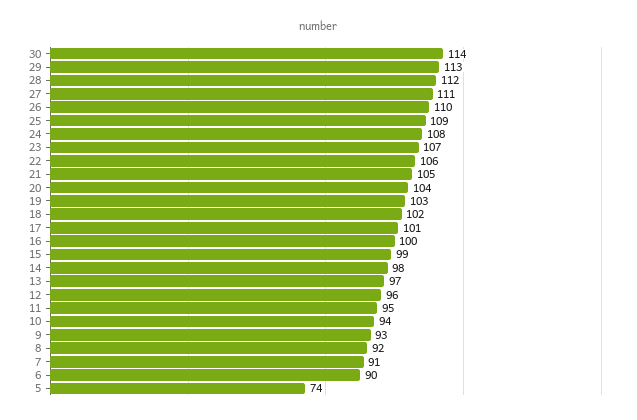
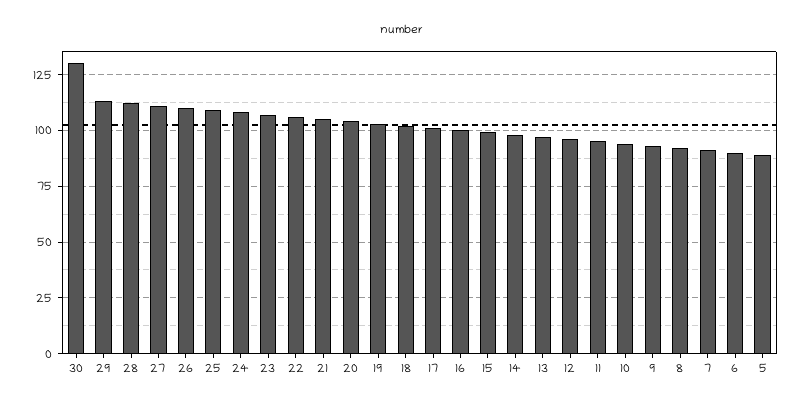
30: 114 -> 130
5: 74 -> 90

